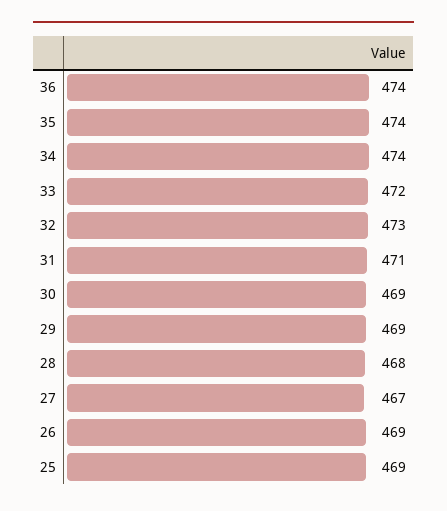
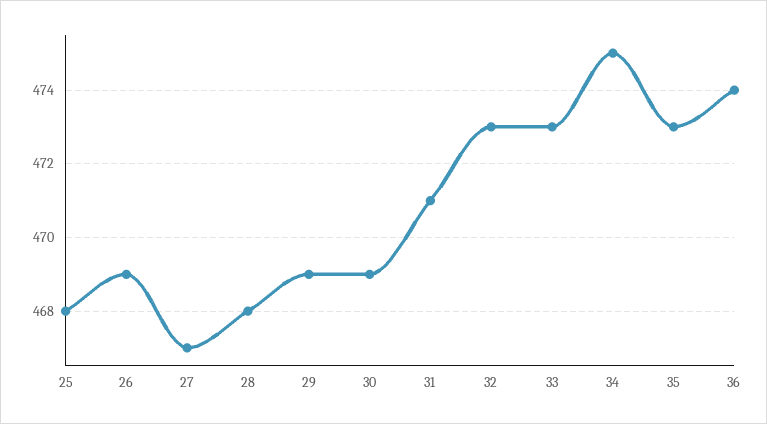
35: 474 -> 473
34: 474 -> 475
33: 472 -> 473
25: 469 -> 468

